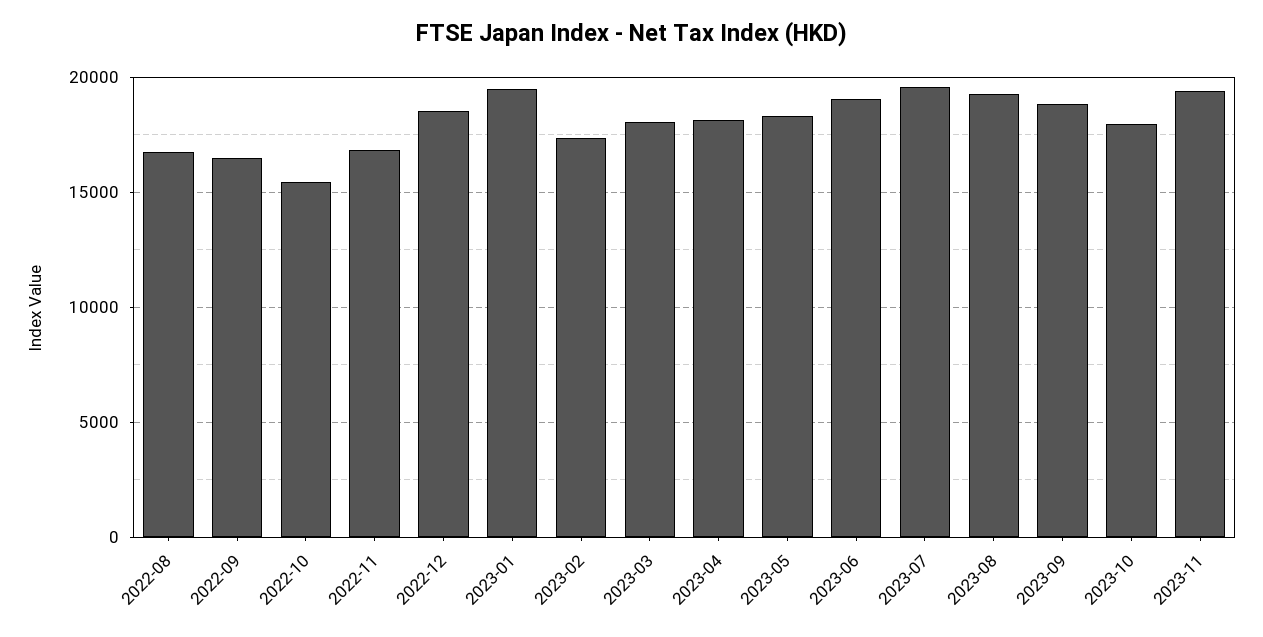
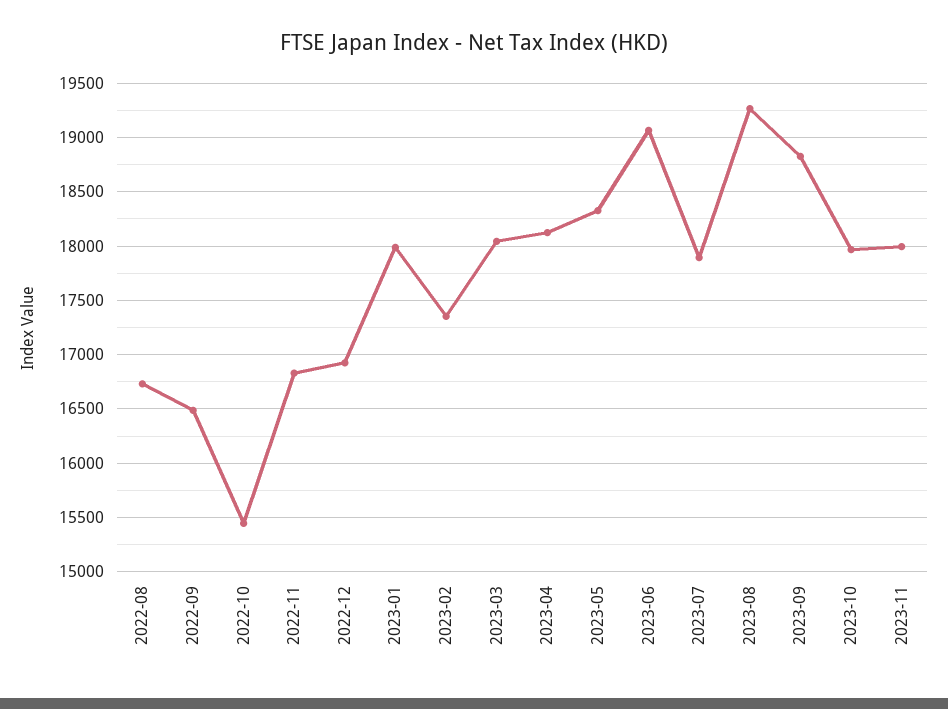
2022-12: 18500 -> 16900
2023-01: 19500 -> 18000
2023-07: 19500 -> 17900
2023-11: 19500 -> 18000

